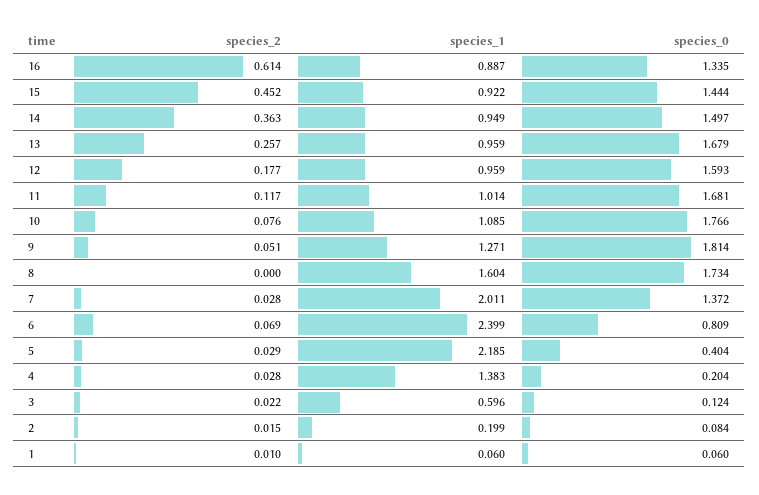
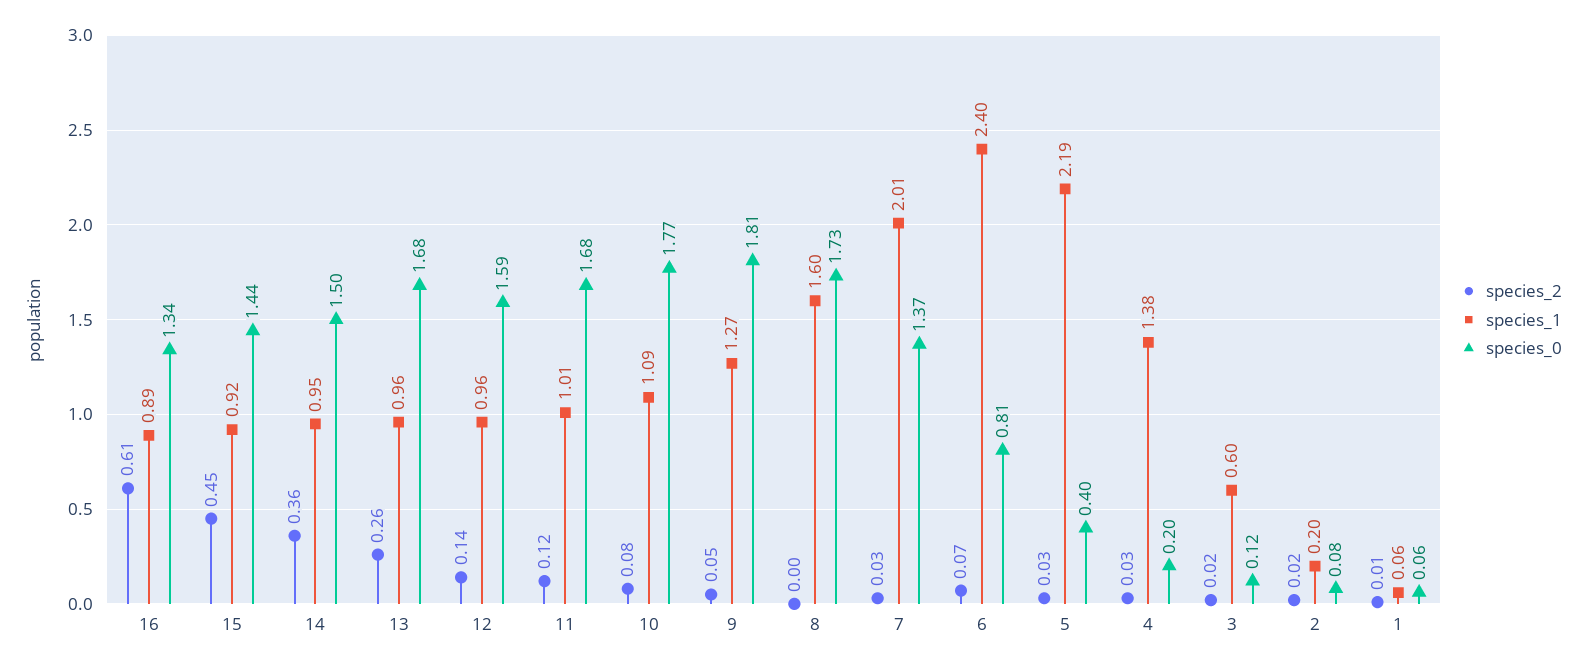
species_2, 12: 0.177 -> 0.14

